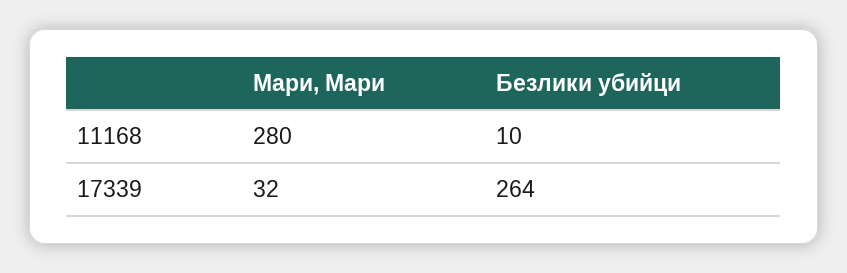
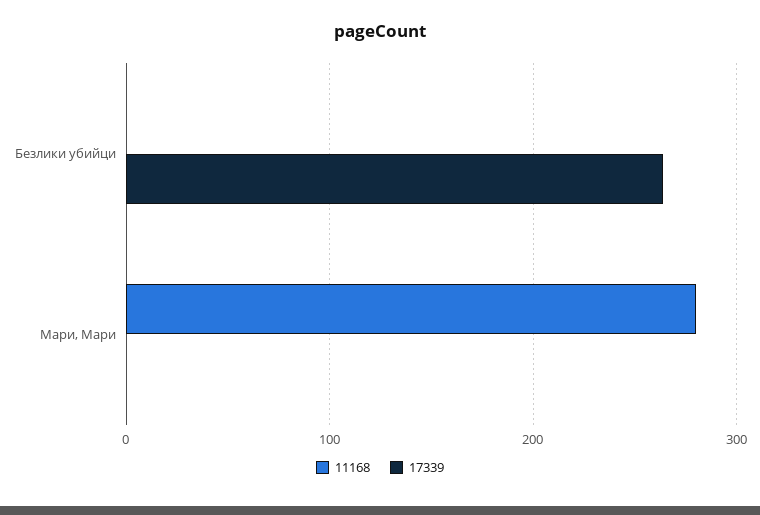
11168, Безлики убийци: 10 -> 0
17339, Мари, Мари: 32 -> 0

